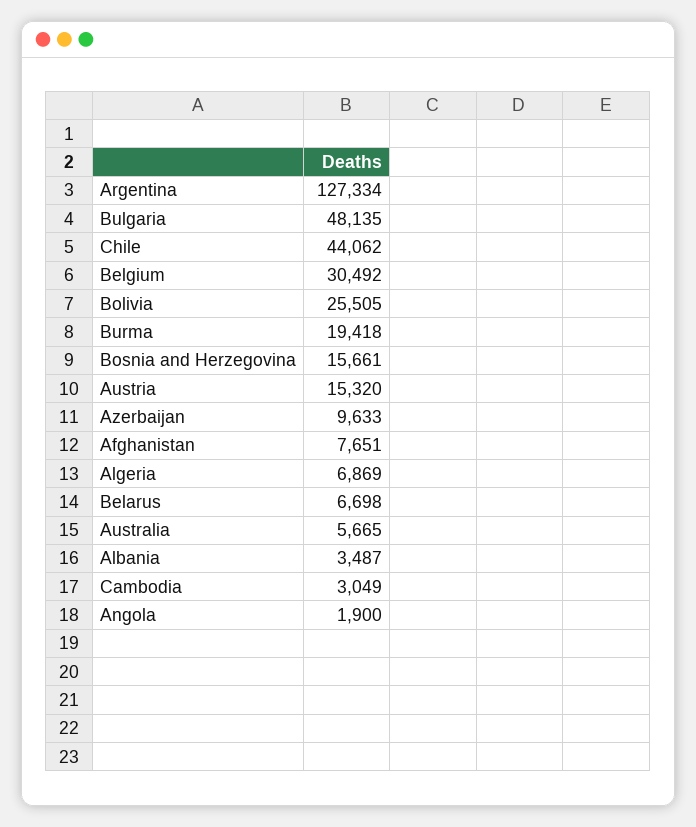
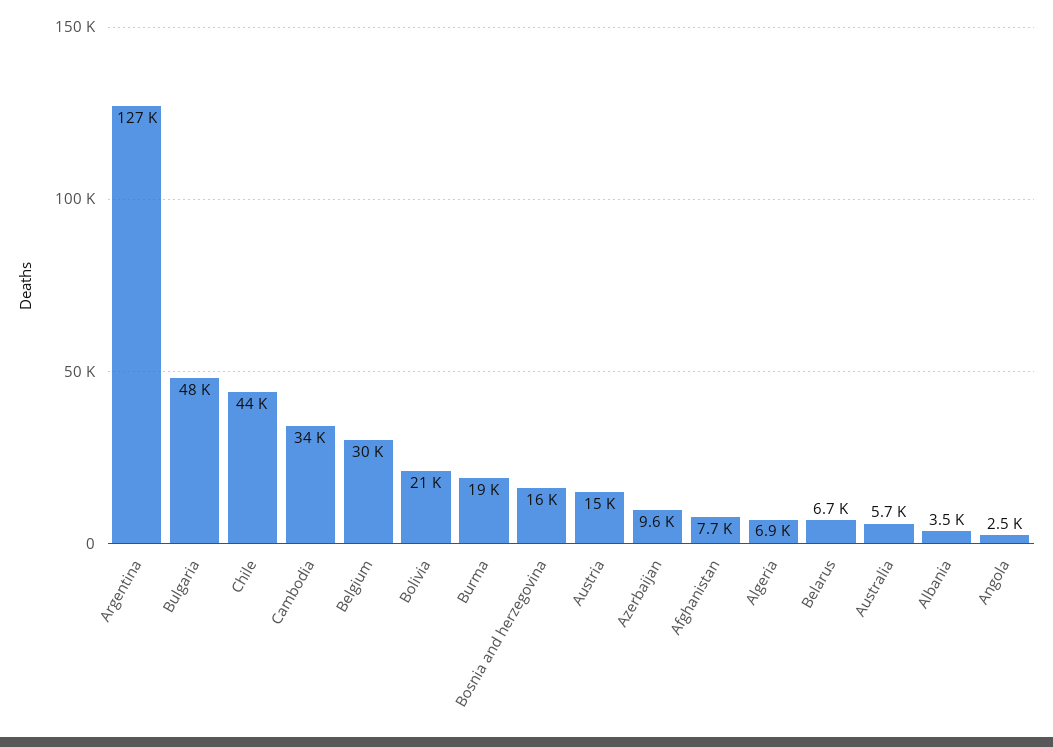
Bolivia: 25505 -> 21000
Cambodia: 3049 -> 34000
Angola: 1900 -> 2500

